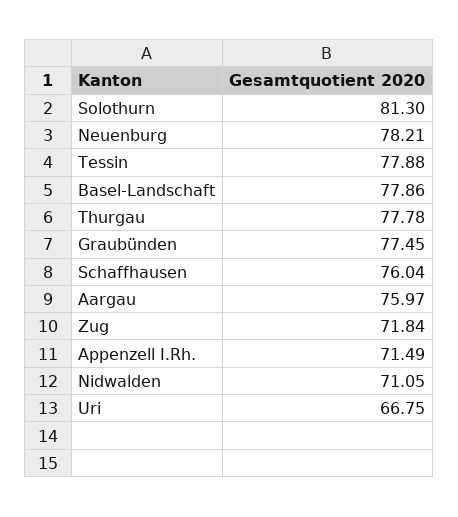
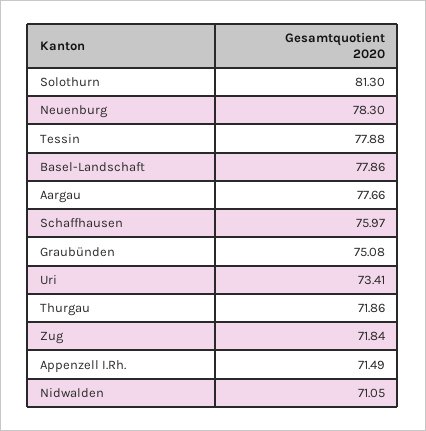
Neuenburg: 78.21 -> 78.3
Thurgau: 77.78 -> 71.86
Graubünden: 77.45 -> 75.08
Schaffhausen: 76.04 -> 75.97
Aargau: 75.97 -> 77.66
Uri: 66.75 -> 73.41

